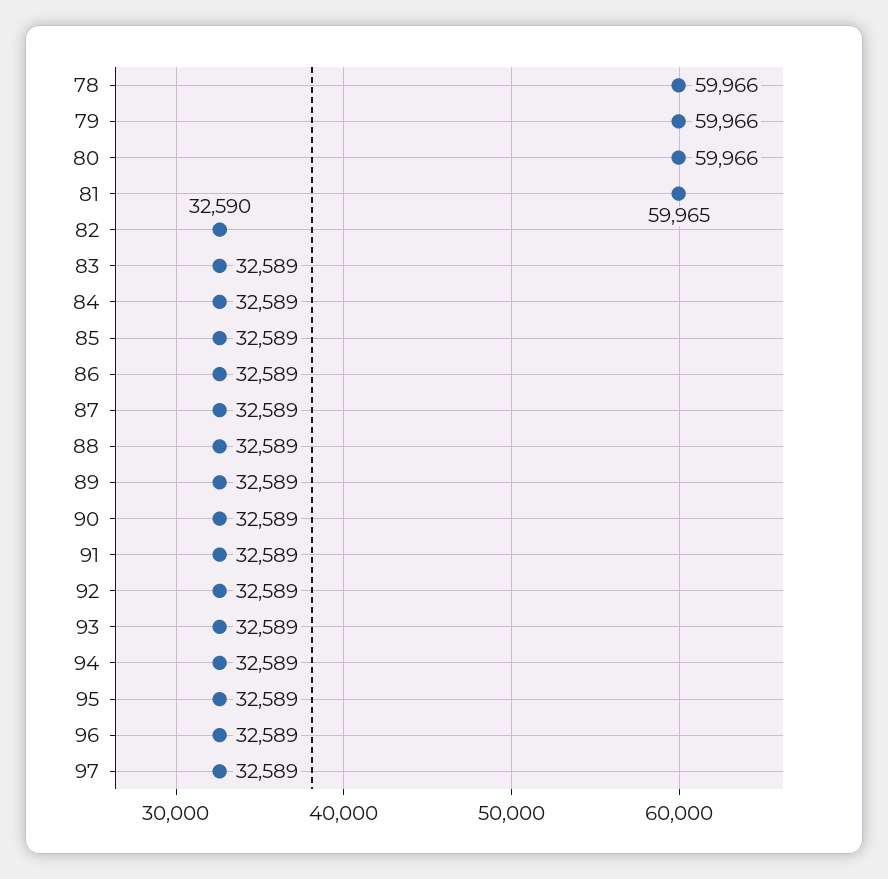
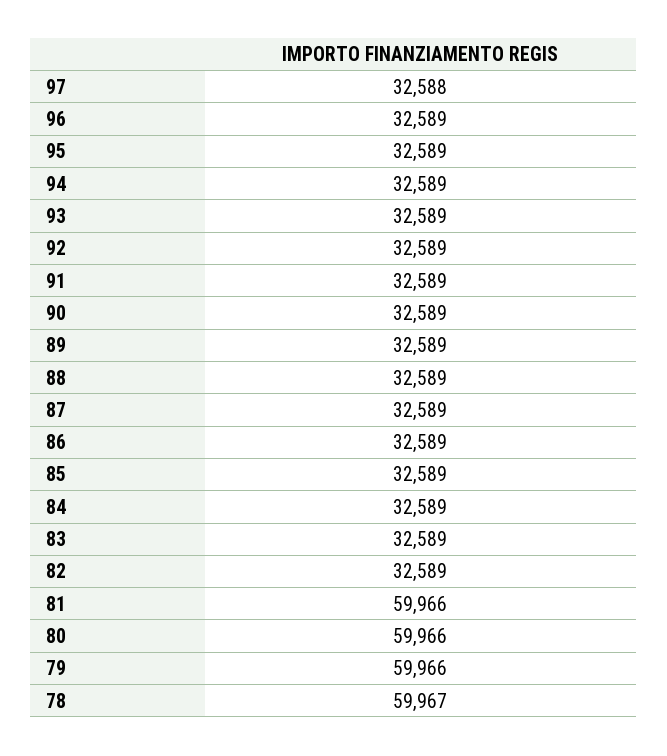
78: 59966 -> 59967
81: 59965 -> 59966
82: 32590 -> 32589
97: 32589 -> 32588

